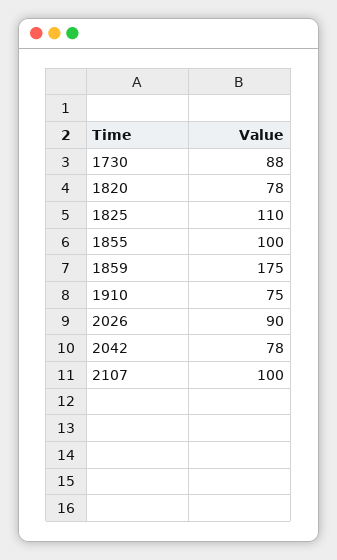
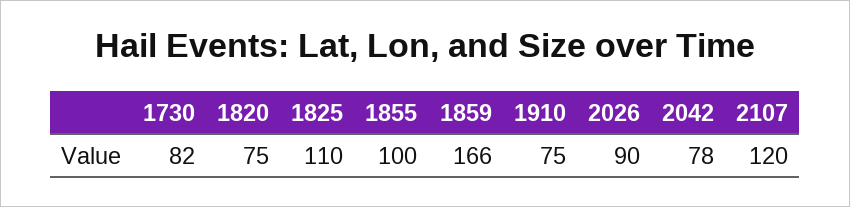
1730: 88 -> 82
1820: 78 -> 75
1859: 175 -> 166
2107: 100 -> 120

